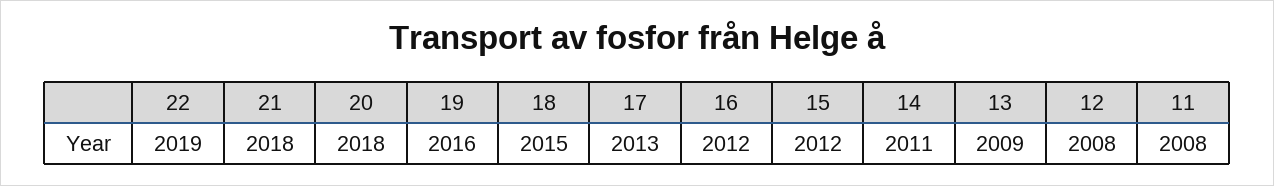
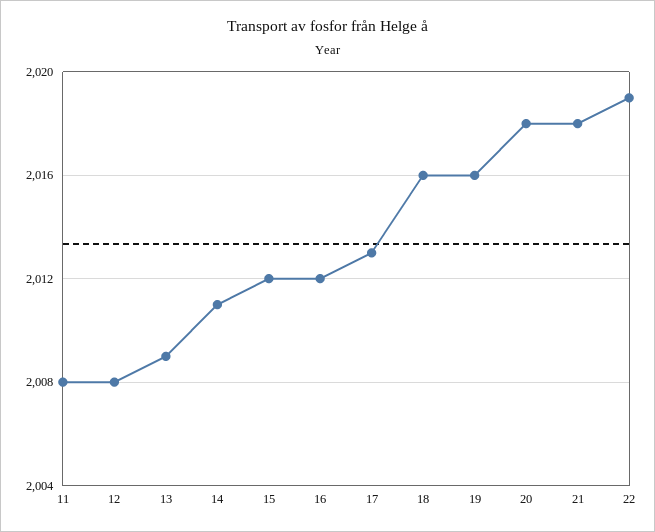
18: 2015 -> 2016

